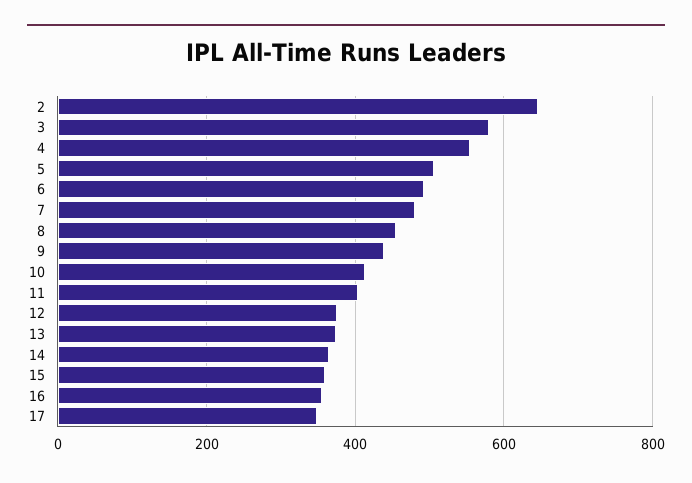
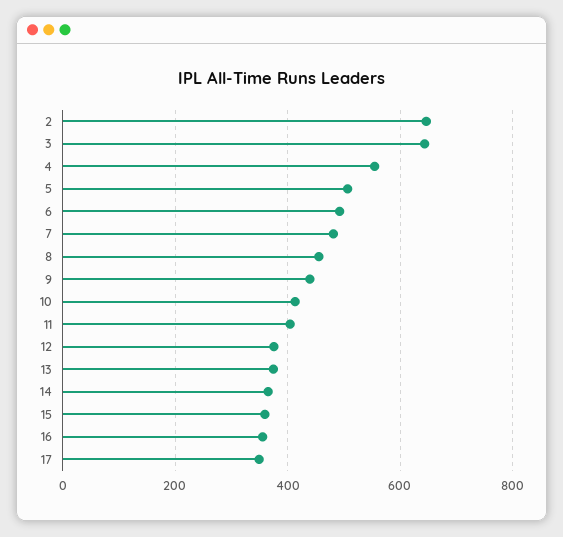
3: 580 -> 640

